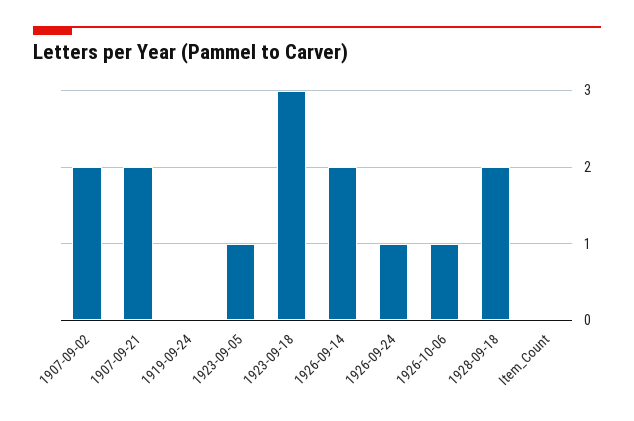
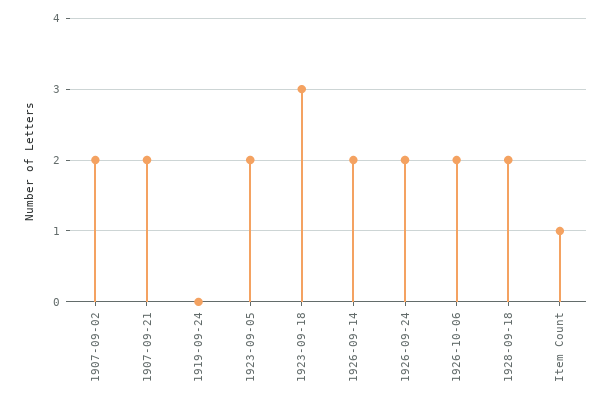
1923-09-05: 1 -> 2
1926-09-24: 1 -> 2
1926-10-06: 1 -> 2
Item_Count: 0 -> 1

